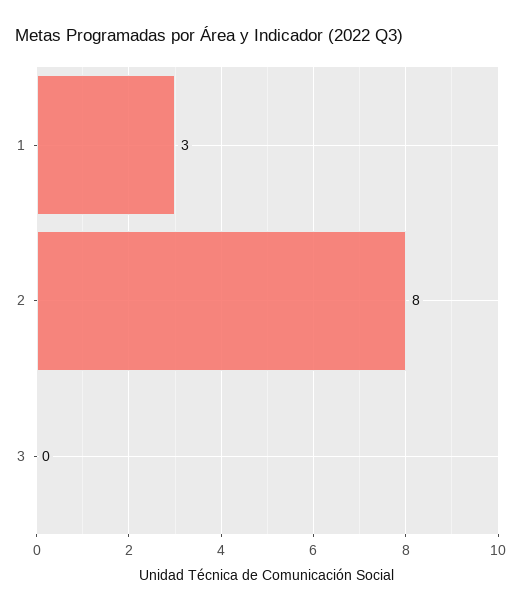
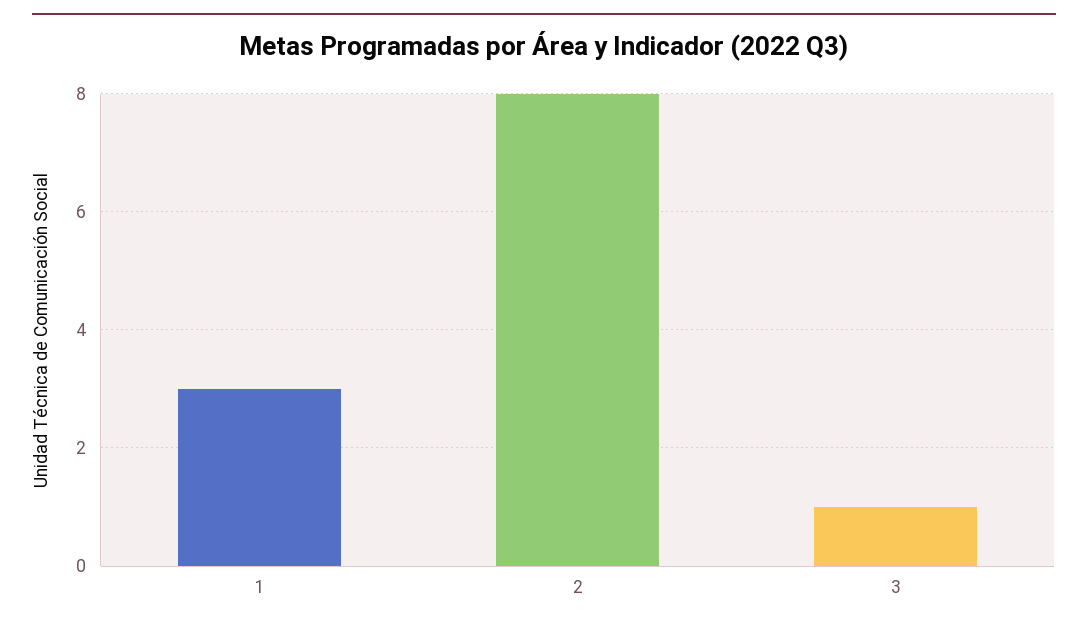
3: 0 -> 1

